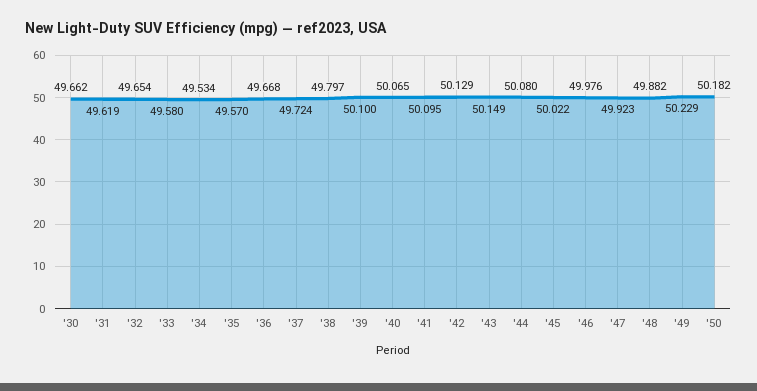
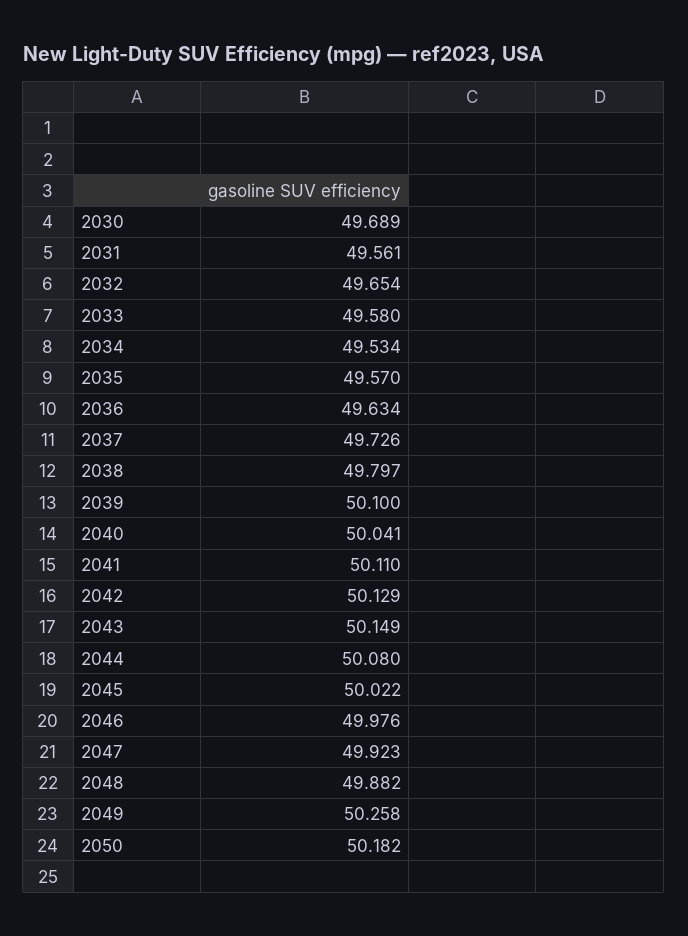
'30: 49.662 -> 49.689
'31: 49.619 -> 49.561
'36: 49.668 -> 49.634
'37: 49.724 -> 49.726
'40: 50.065 -> 50.041
'41: 50.095 -> 50.11
'49: 50.229 -> 50.258

